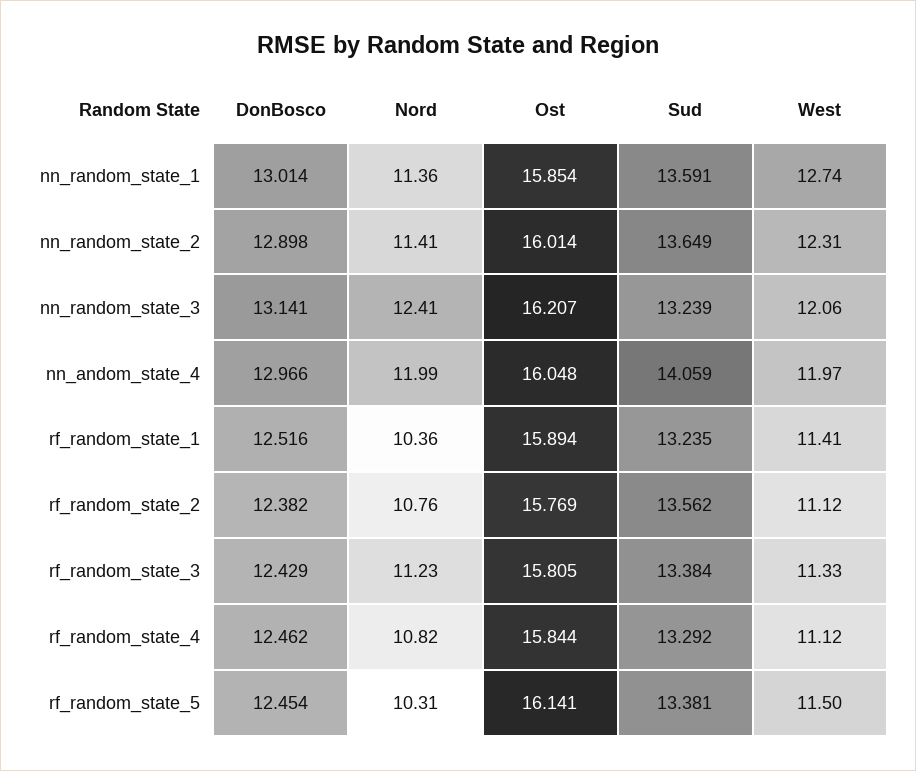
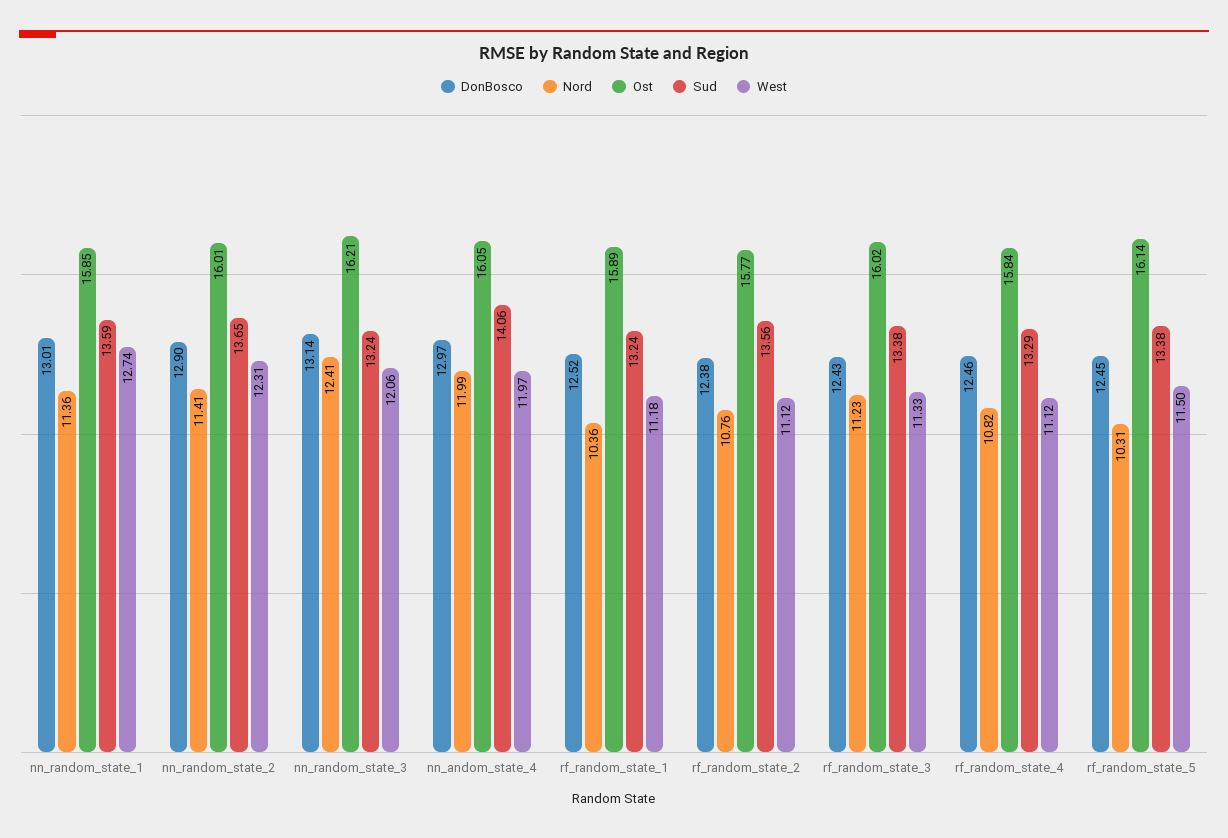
West, rf_random_state_1: 11.41 -> 11.18
Ost, rf_random_state_3: 15.805 -> 16.02

